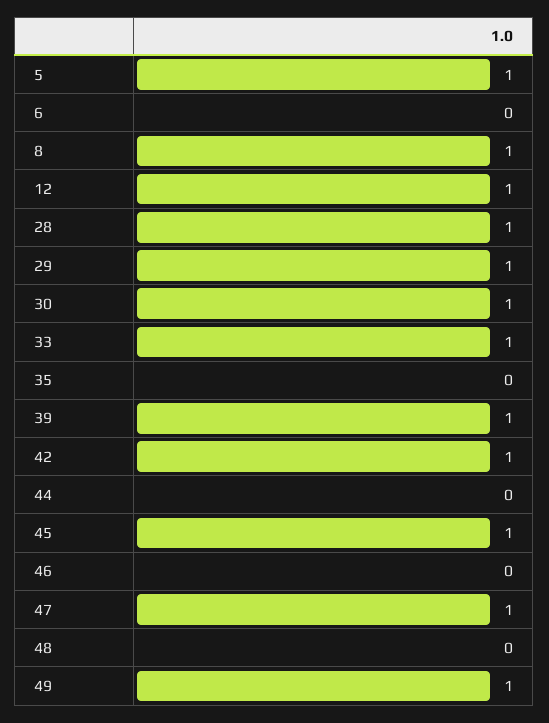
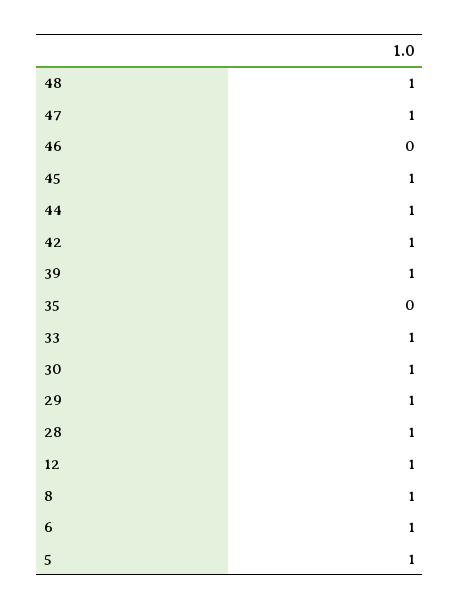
6: 0 -> 1
44: 0 -> 1
48: 0 -> 1
49: 1 -> none

